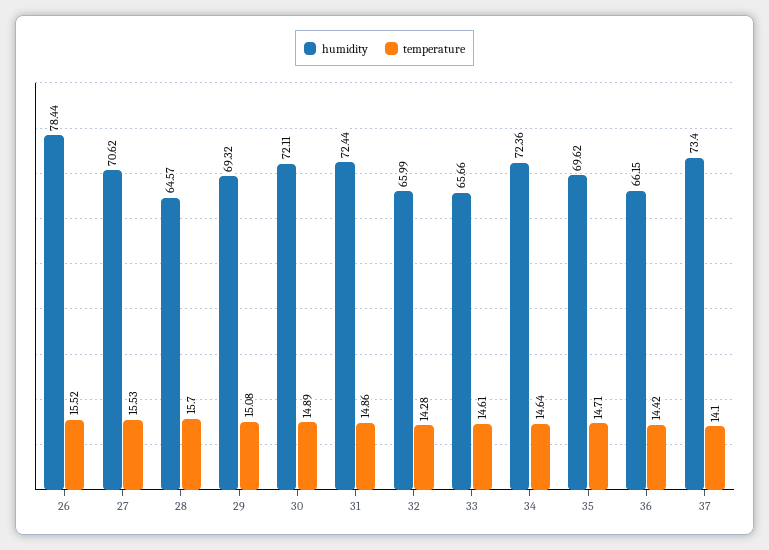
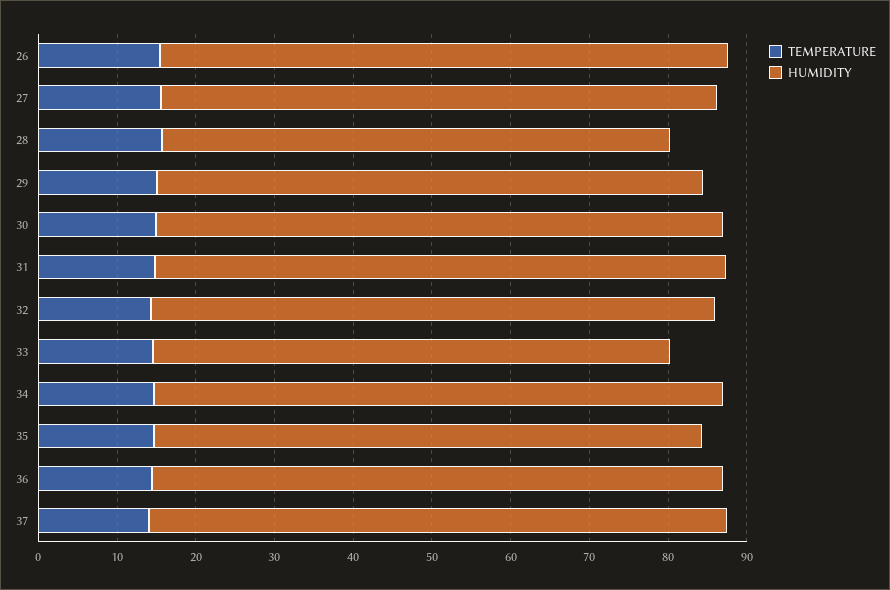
humidity, 26: 78.44 -> 72
humidity, 32: 65.99 -> 72
humidity, 36: 66.15 -> 72

